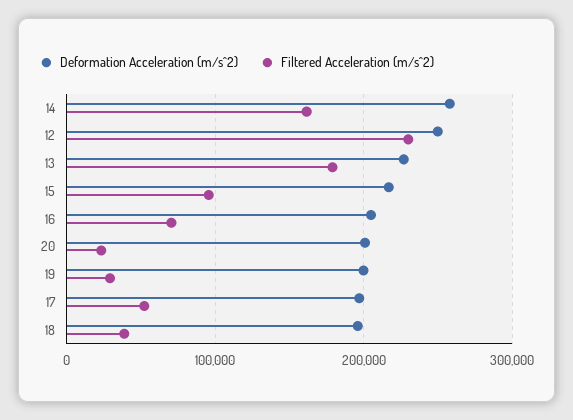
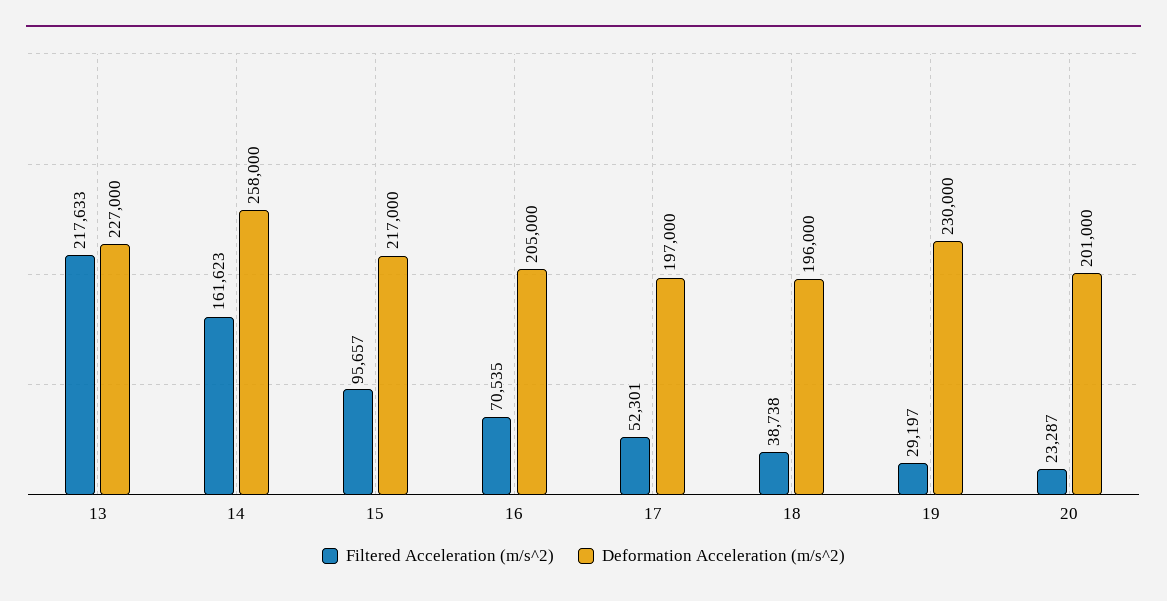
Deformation Acceleration (m/s^2), 12: 250000 -> none
Filtered Acceleration (m/s^2), 12: 230000 -> none
Filtered Acceleration (m/s^2), 13: 180000 -> 217633
Deformation Acceleration (m/s^2), 19: 200000 -> 230000

